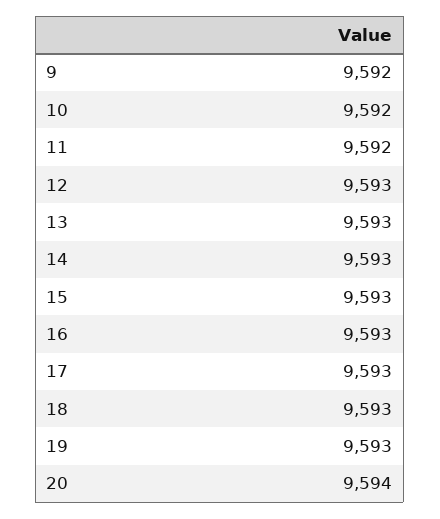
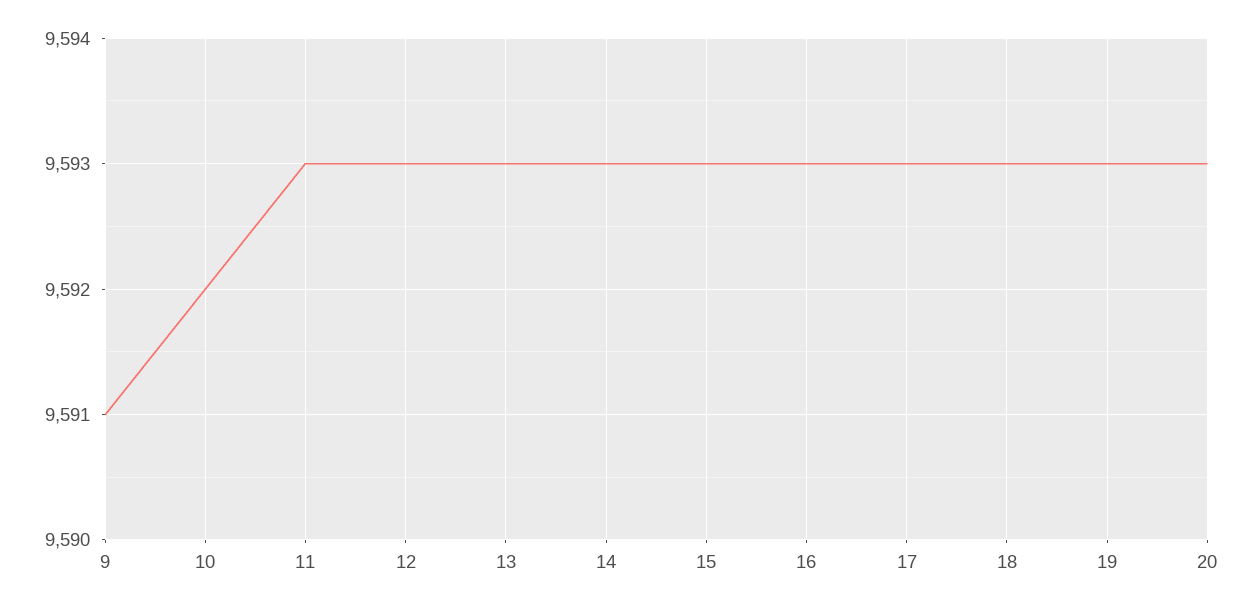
9: 9592 -> 9591
11: 9592 -> 9593
20: 9594 -> 9593

